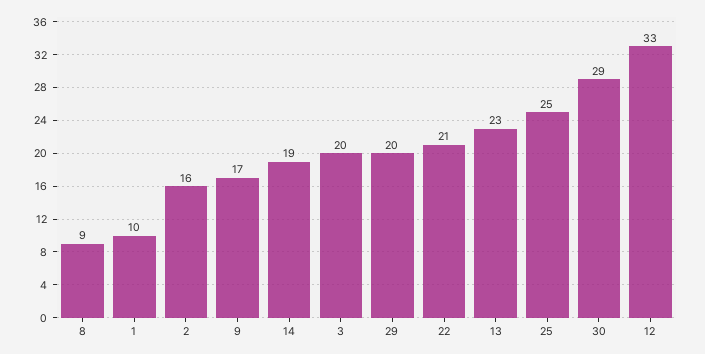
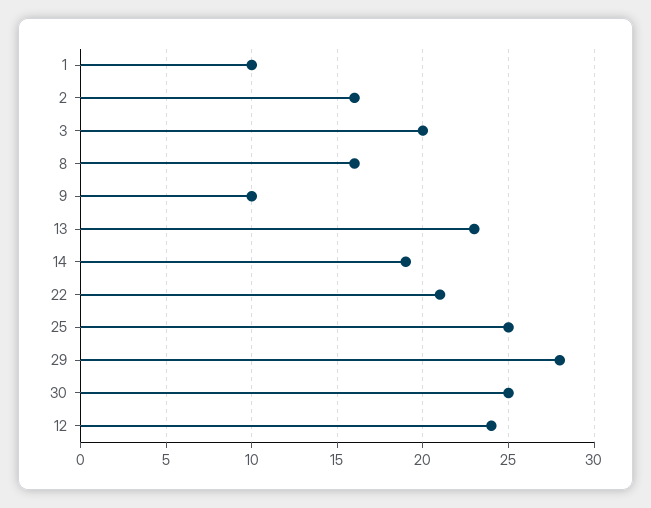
8: 9 -> 16
9: 17 -> 10
29: 20 -> 28
30: 29 -> 25
12: 33 -> 24

